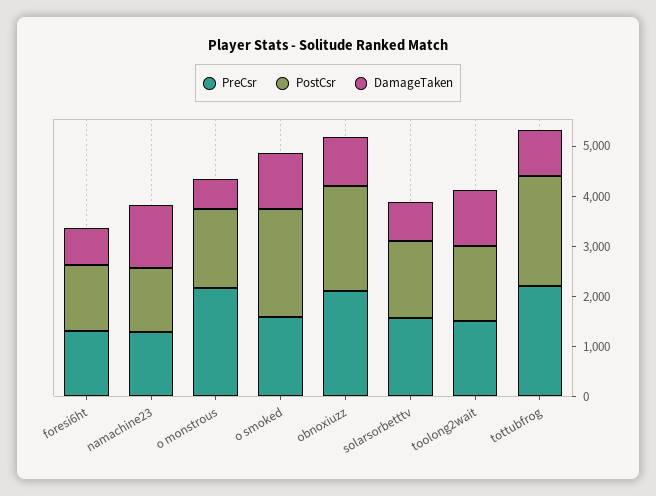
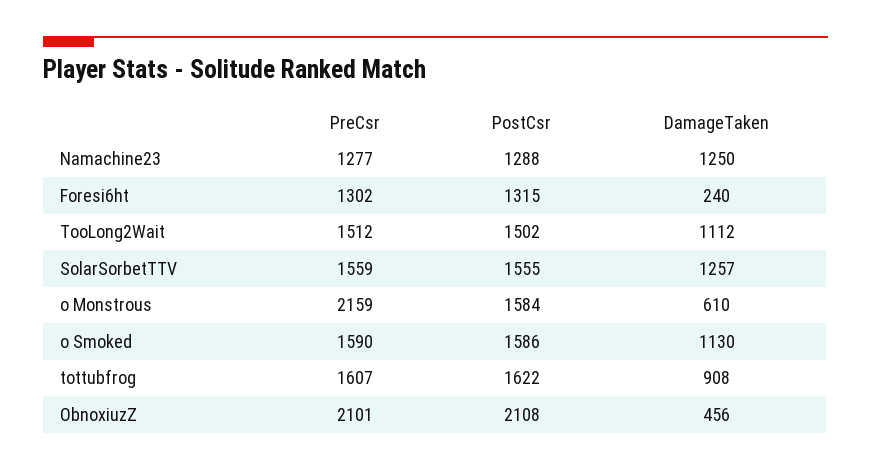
DamageTaken, foresi6ht: 800 -> 240
PostCsr, o smoked: 2200 -> 1586
DamageTaken, obnoxiuzz: 1000 -> 456
DamageTaken, solarsorbetttv: 800 -> 1257
PreCsr, tottubfrog: 2200 -> 1607
PostCsr, tottubfrog: 2200 -> 1622

